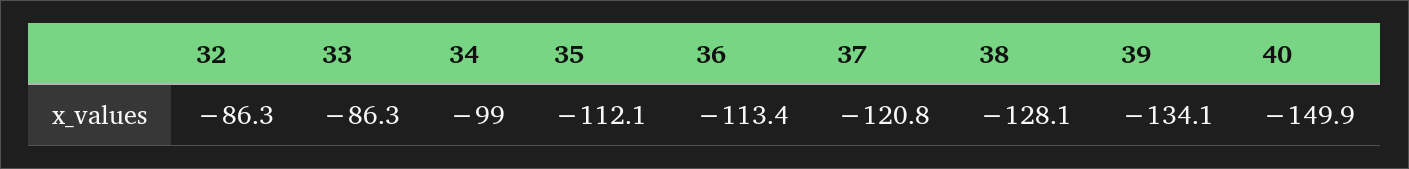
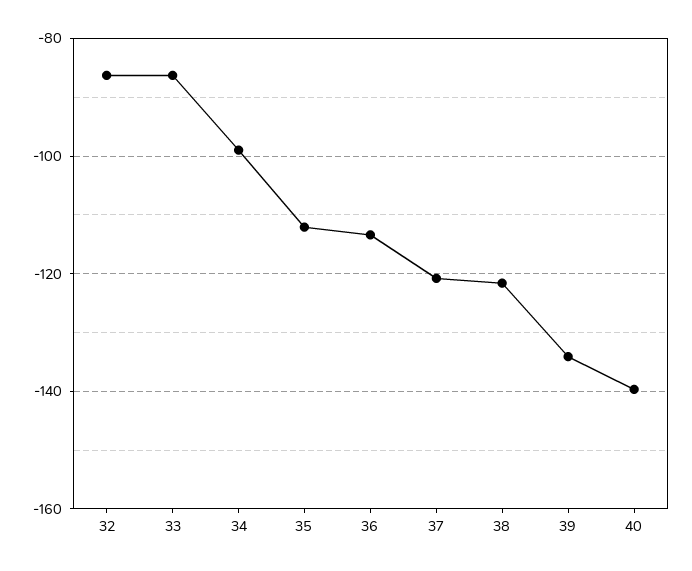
38: -128.1 -> -122
40: -149.9 -> -140

